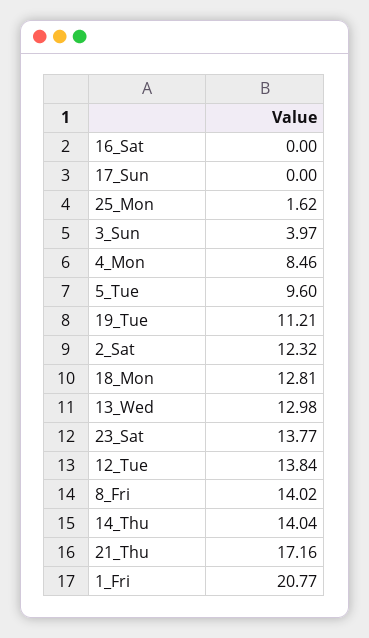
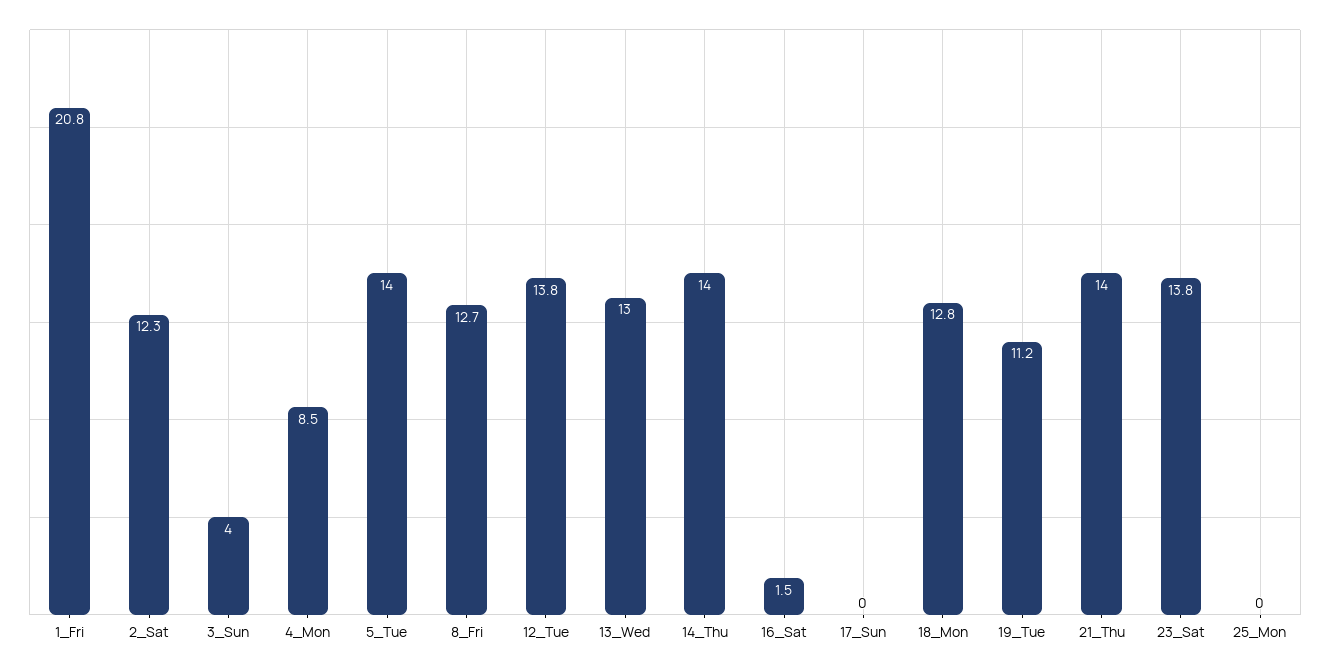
16_Sat: 0 -> 1.5
25_Mon: 1.62 -> 0
5_Tue: 9.6 -> 14
8_Fri: 14.02 -> 12.7
21_Thu: 17.16 -> 14

